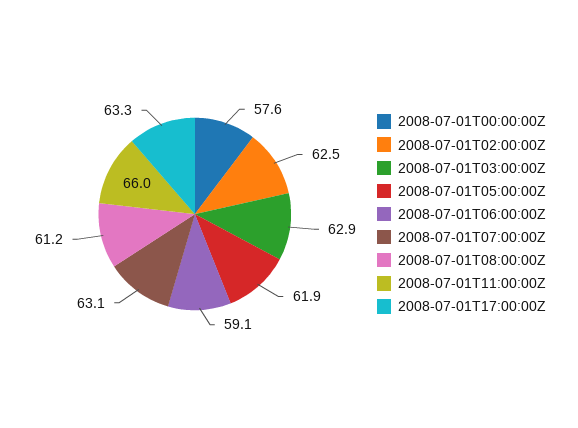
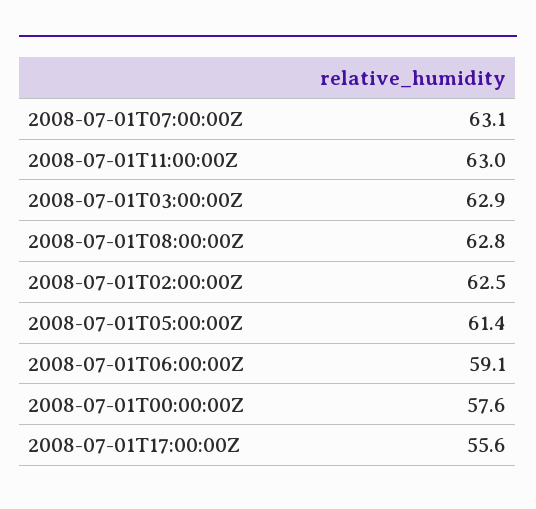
2008-07-01T05:00:00Z: 61.9 -> 61.4
2008-07-01T08:00:00Z: 61.2 -> 62.8
2008-07-01T11:00:00Z: 66 -> 63
2008-07-01T17:00:00Z: 63.3 -> 55.6

